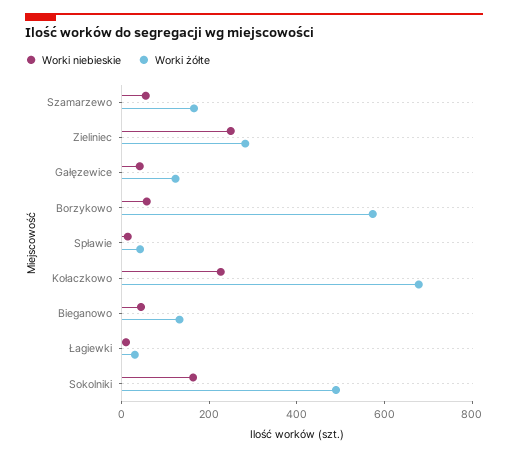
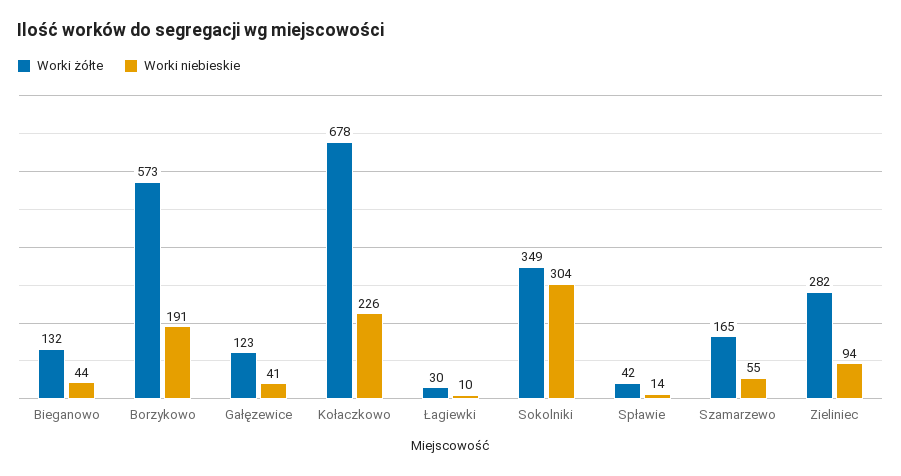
Worki niebieskie, Zieliniec: 250 -> 94
Worki niebieskie, Borzykowo: 50 -> 191
Worki niebieskie, Sokolniki: 150 -> 304
Worki żółte, Sokolniki: 500 -> 349

